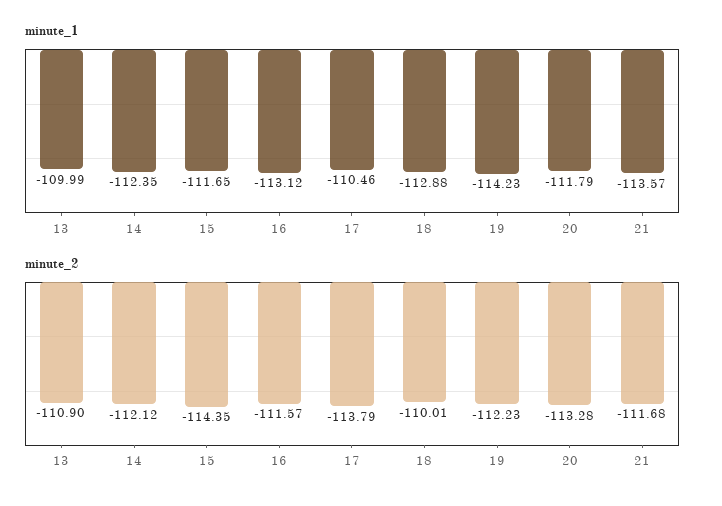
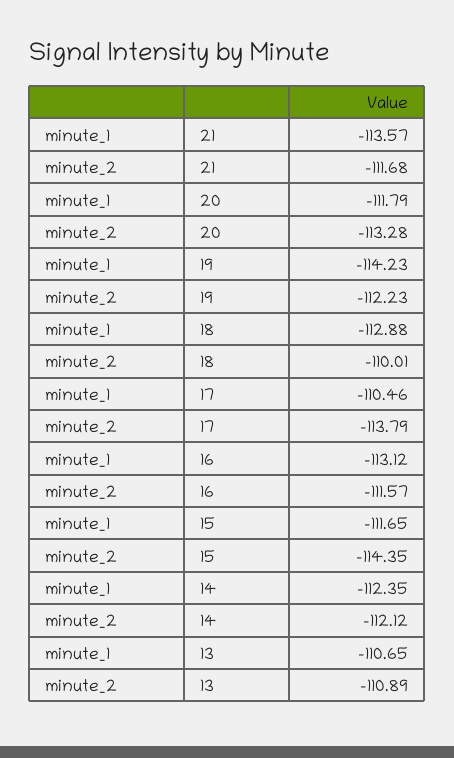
minute_1, 13: -109.99 -> -110.65
minute_2, 13: -110.9 -> -110.89

